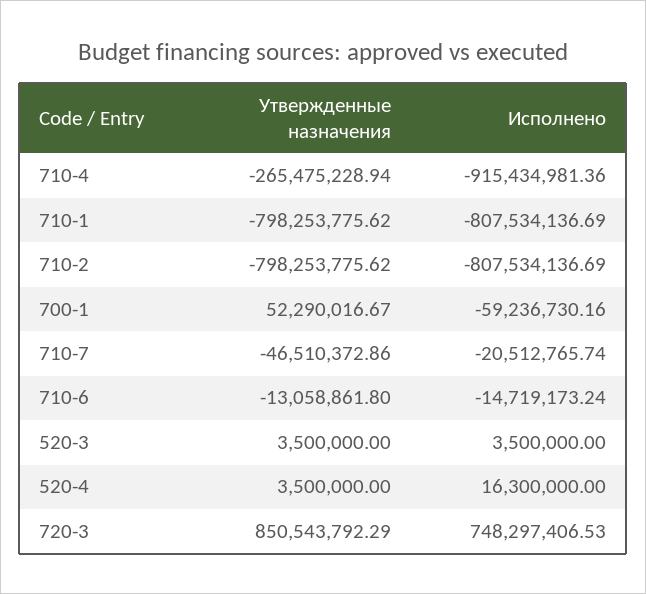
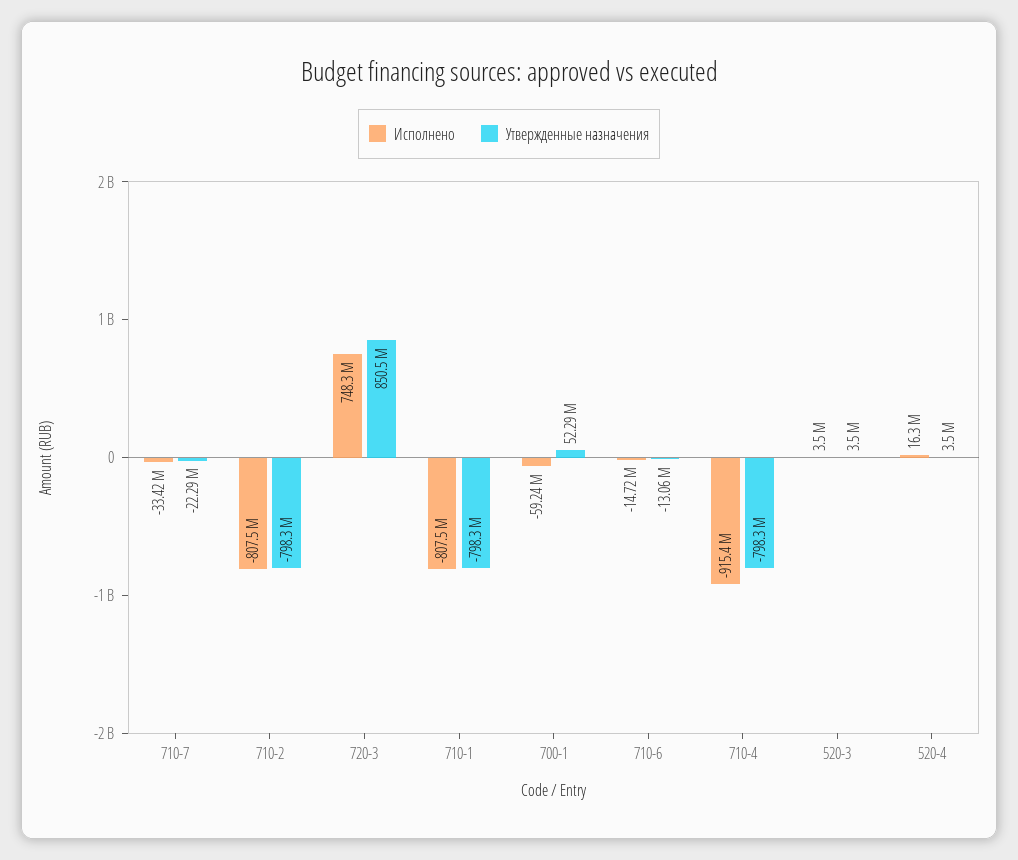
Утвержденные назначения, 710-4: -265475228.94 -> -798300000
Утвержденные назначения, 710-7: -46510372.86 -> -22290000
Исполнено, 710-7: -20512765.74 -> -33420000

